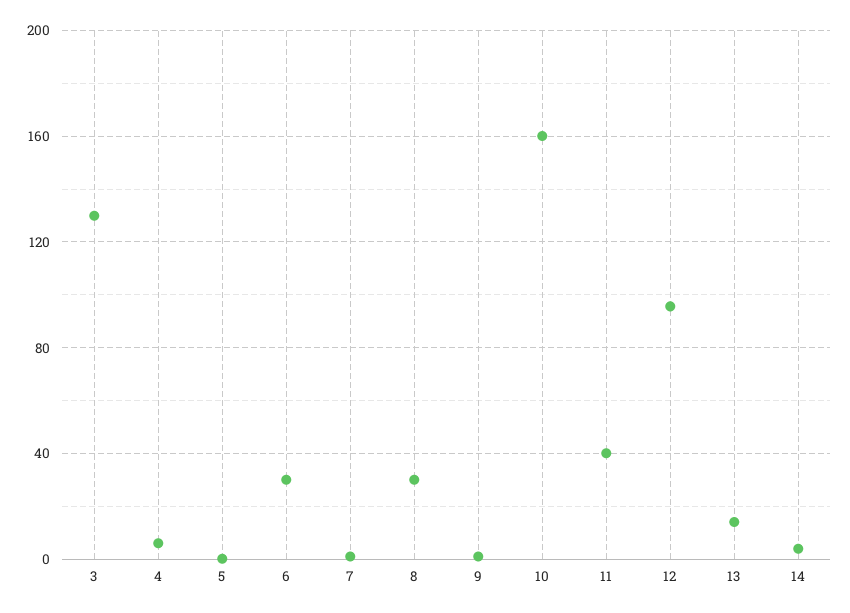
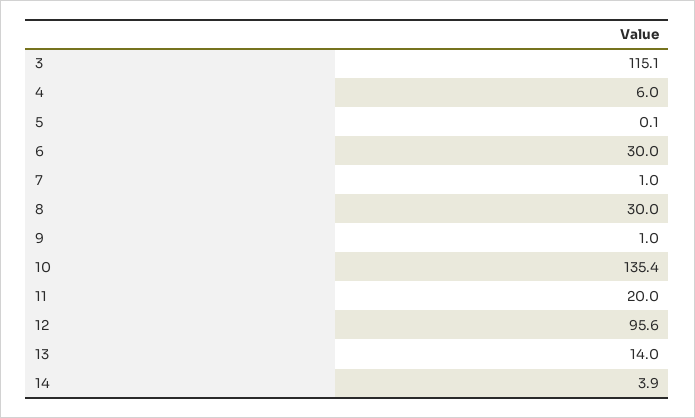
3: 130 -> 115.1
10: 160 -> 135.4
11: 40 -> 20

